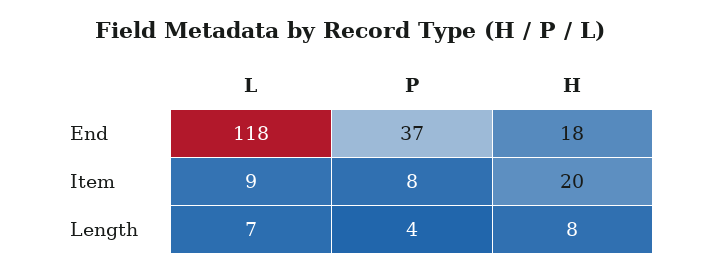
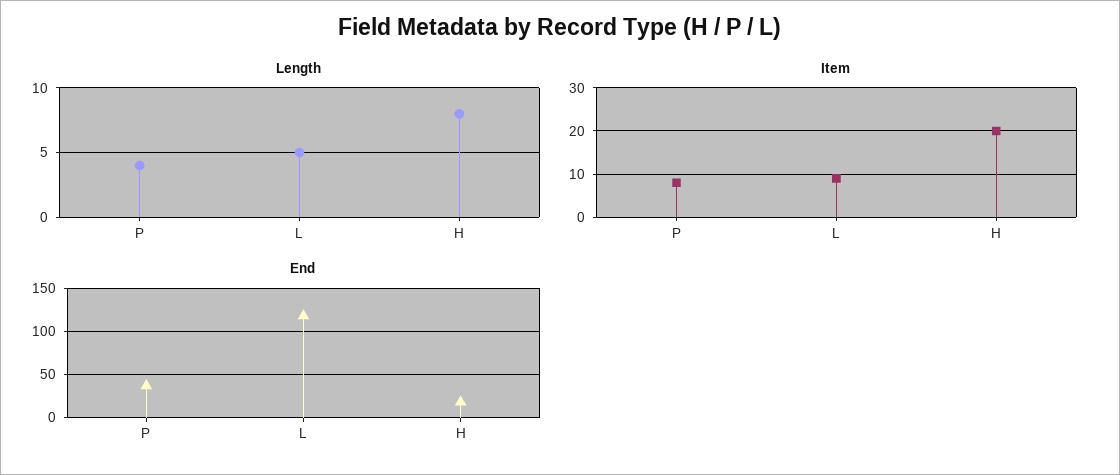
Length, L: 7 -> 5

